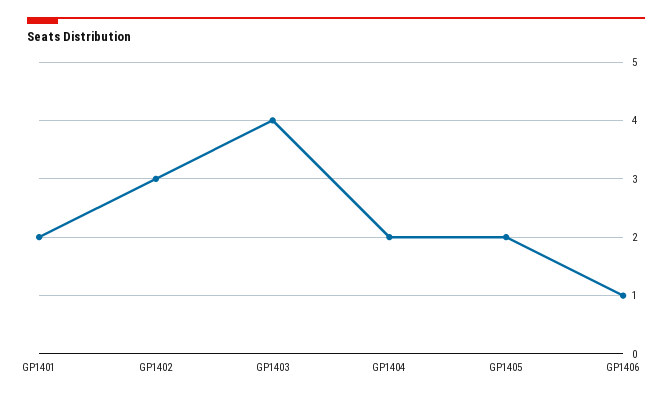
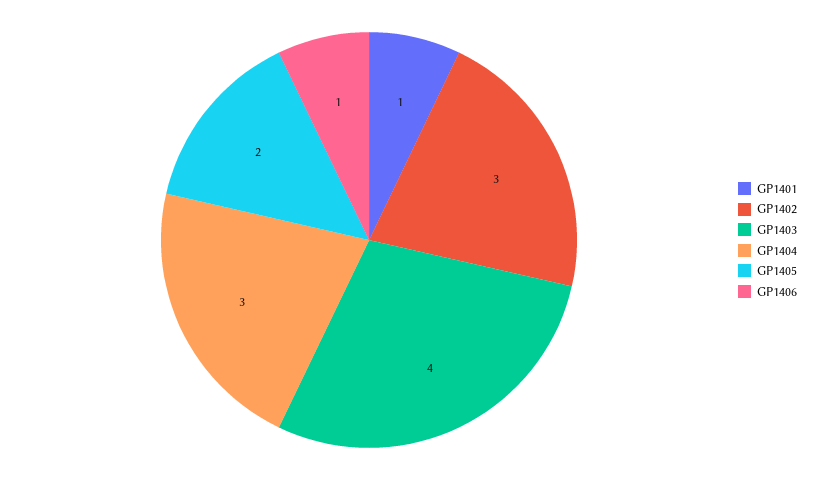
GP1401: 2 -> 1
GP1404: 2 -> 3

